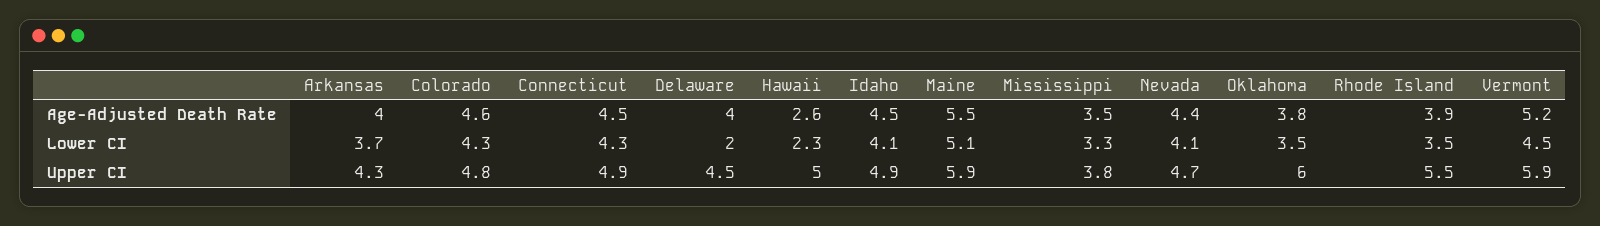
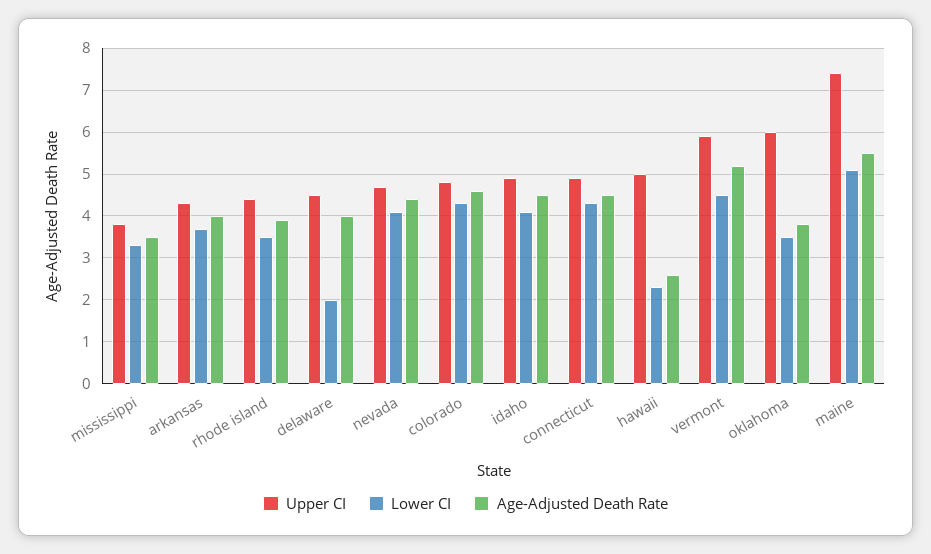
Upper CI, Maine: 5.9 -> 7.5
Upper CI, Rhode Island: 5.5 -> 4.5

